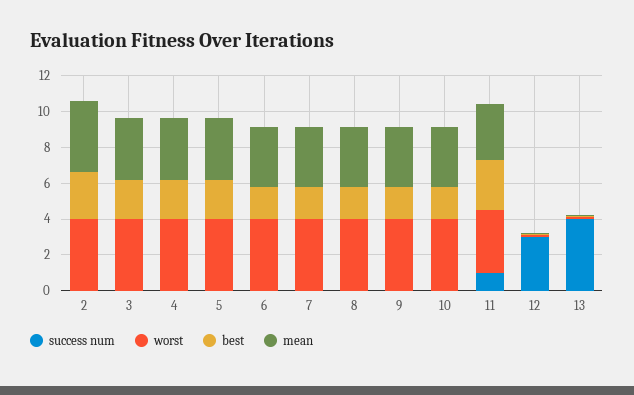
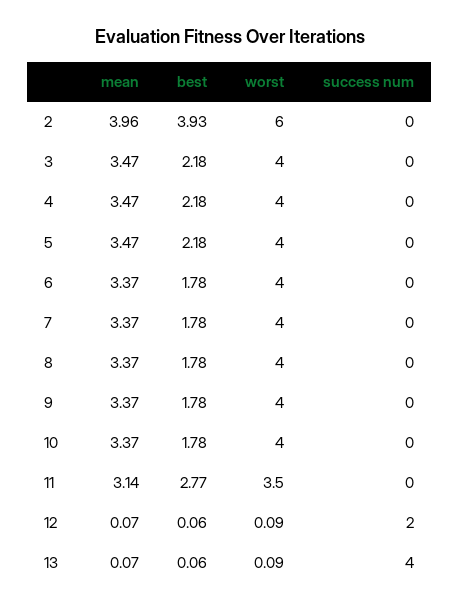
worst, 2: 4 -> 6
best, 2: 2.5 -> 3.93
success num, 11: 1 -> 0
success num, 12: 3 -> 2

